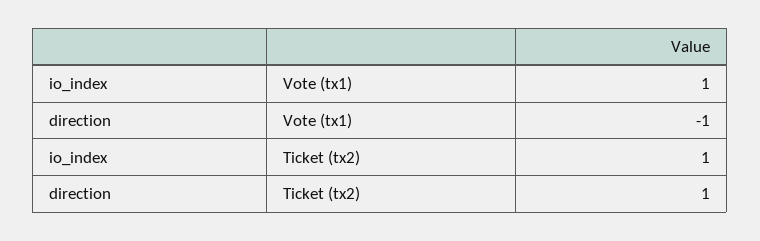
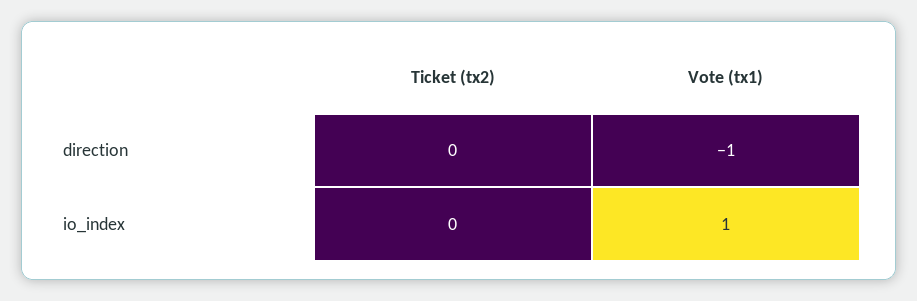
io_index, Ticket (tx2): 1 -> 0
direction, Ticket (tx2): 1 -> 0

